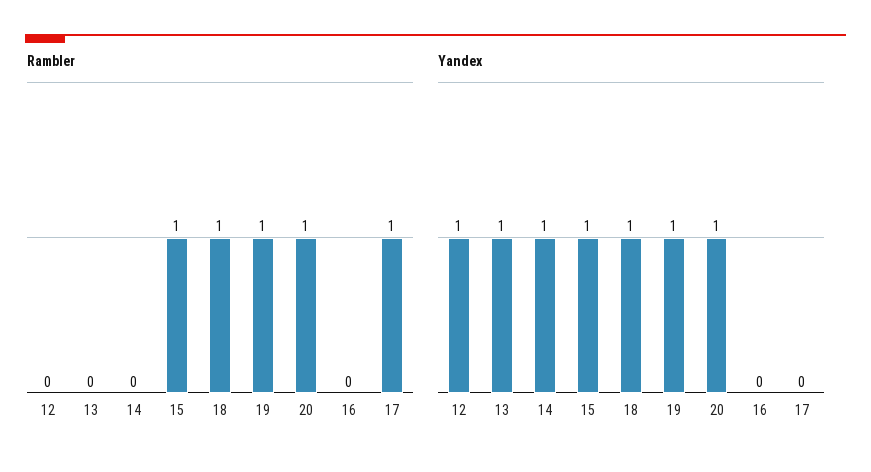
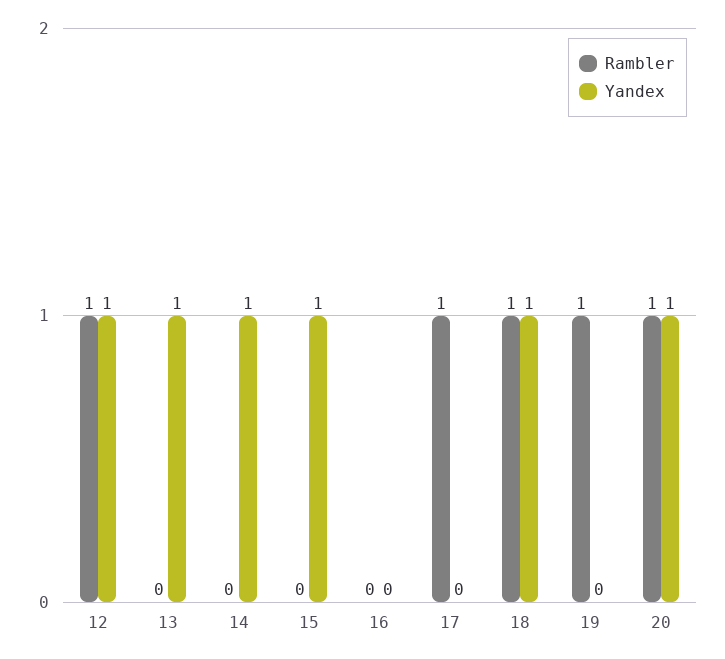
Rambler, 12: 0 -> 1
Rambler, 15: 1 -> 0
Yandex, 19: 1 -> 0

